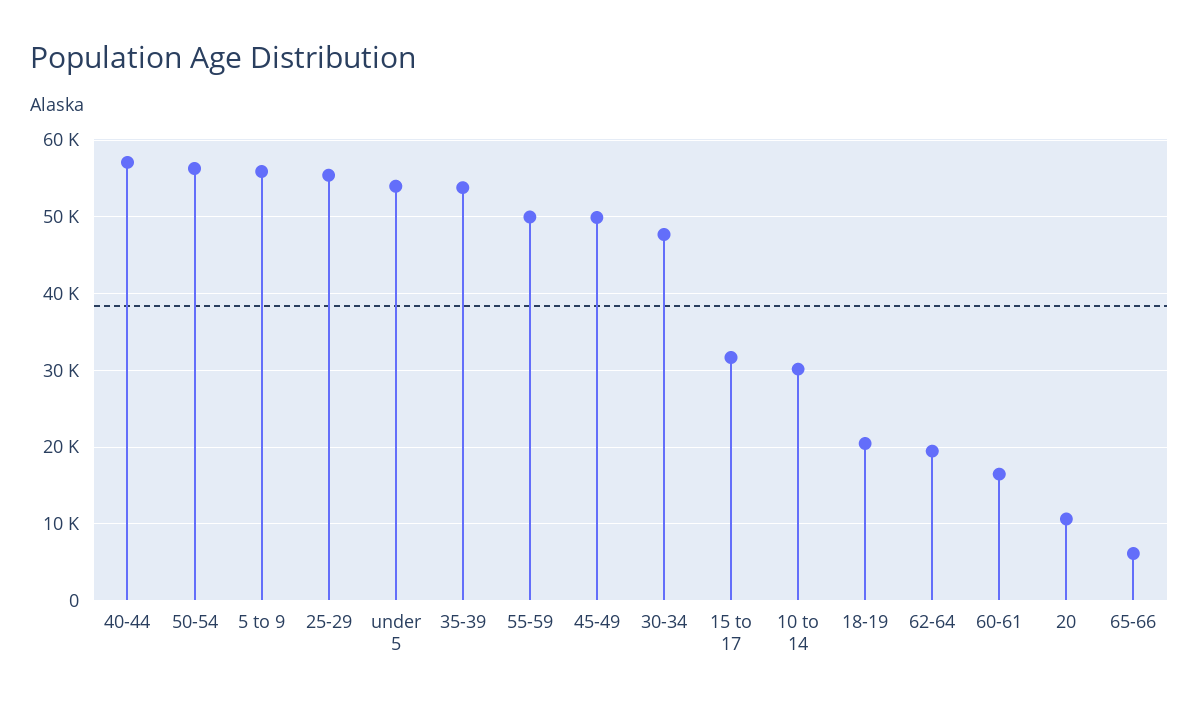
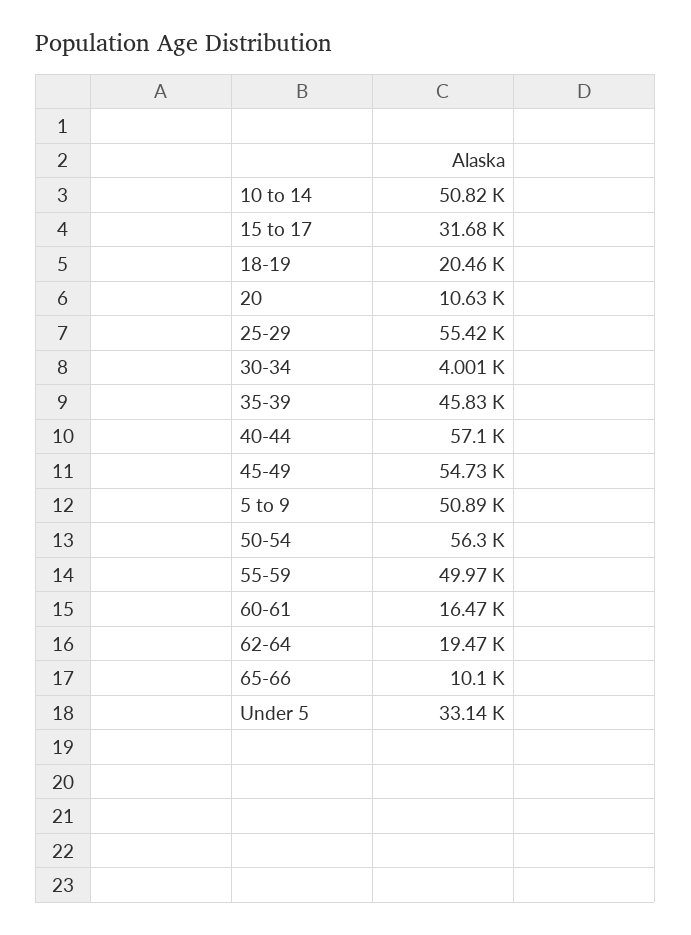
5 to 9: 56000 -> 50890
under 5: 54000 -> 33140
35-39: 54000 -> 45830
45-49: 50000 -> 54730
30-34: 48000 -> 4001
10 to 14: 30000 -> 50820
65-66: 6000 -> 10100

